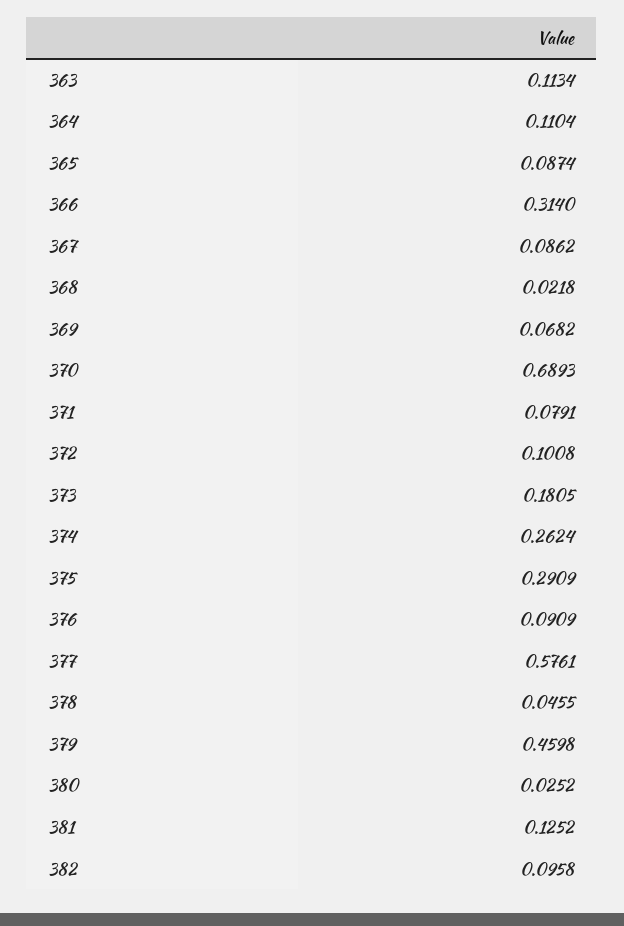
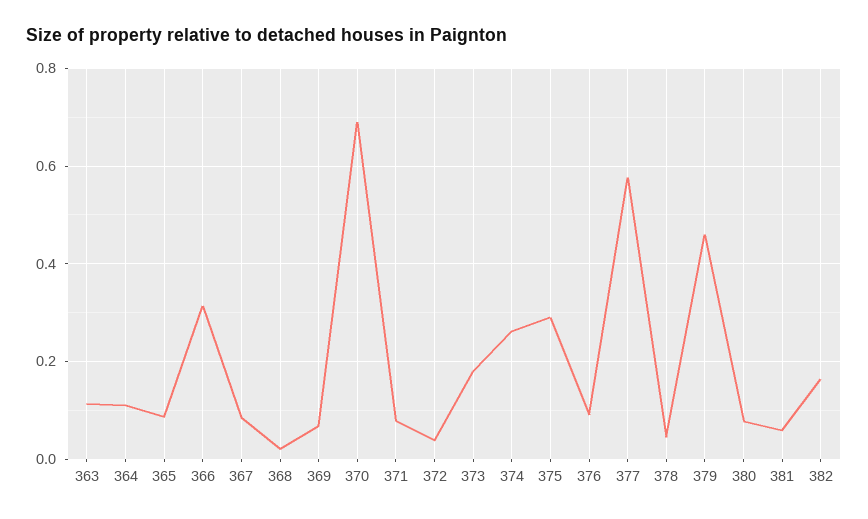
372: 0.1008 -> 0.04
380: 0.0252 -> 0.08
381: 0.1252 -> 0.06
382: 0.0958 -> 0.16

